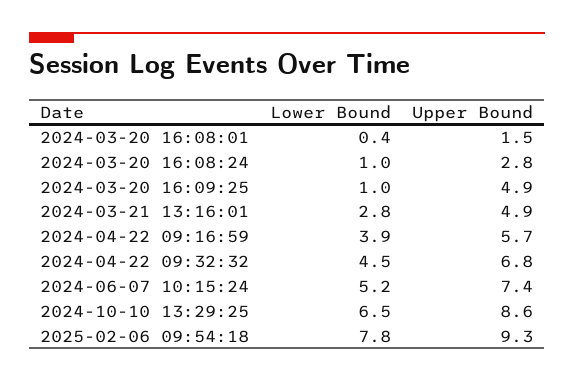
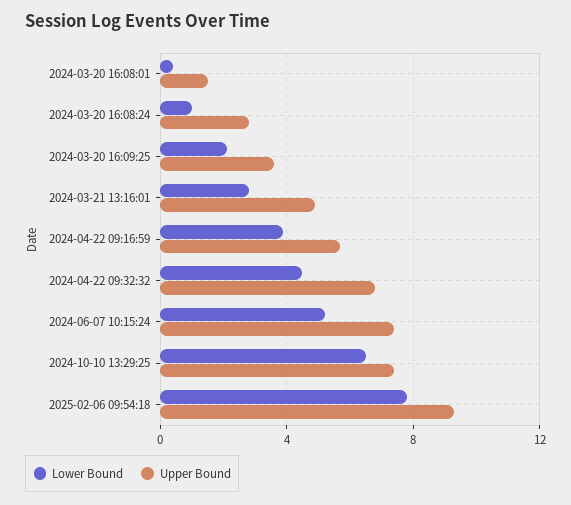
Lower Bound, 2024-03-20 16:09:25: 1 -> 2
Upper Bound, 2024-03-20 16:09:25: 4.9 -> 3.5
Upper Bound, 2024-10-10 13:29:25: 8.6 -> 7.5

